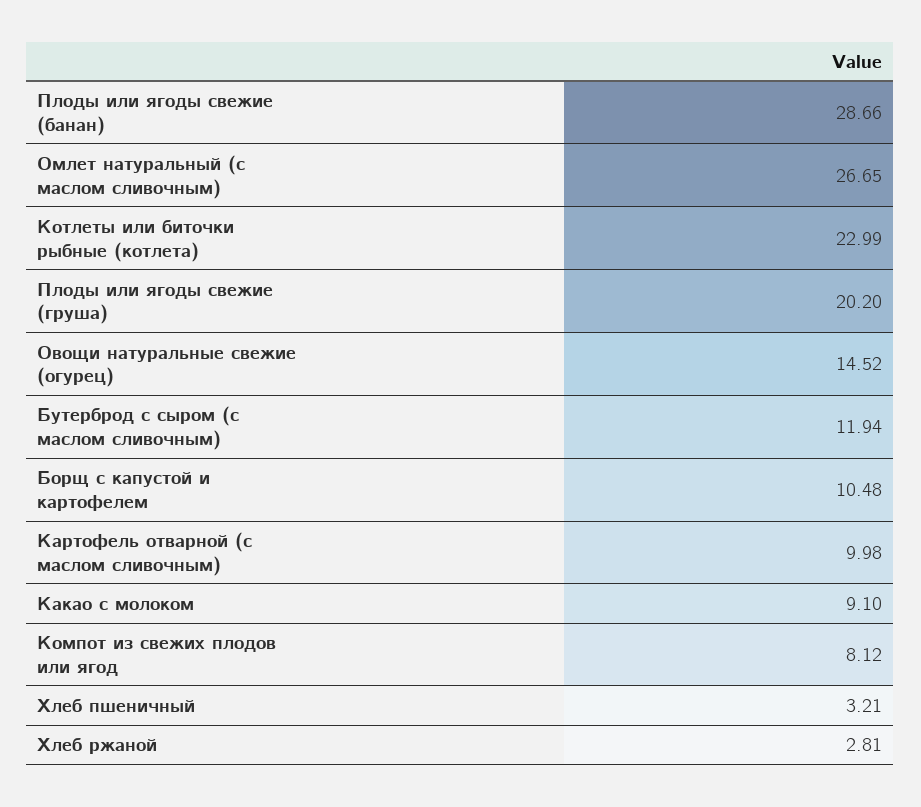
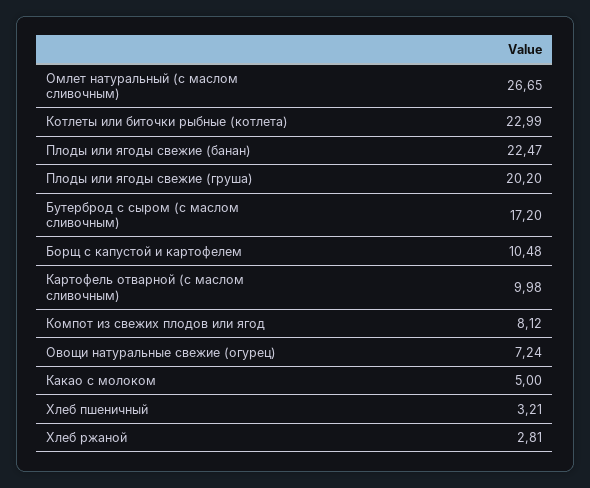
Плоды или ягоды свежие (банан): 28.66 -> 22.47
Овощи натуральные свежие (огурец): 14.52 -> 7.24
Бутерброд с сыром (с маслом сливочным): 11.94 -> 17.2
Какао с молоком: 9.1 -> 5

